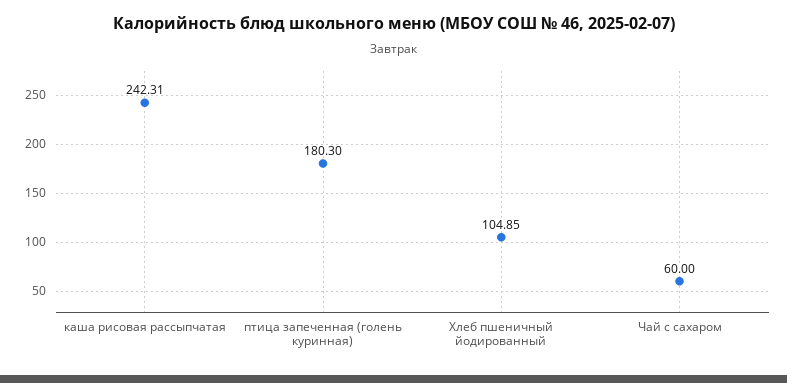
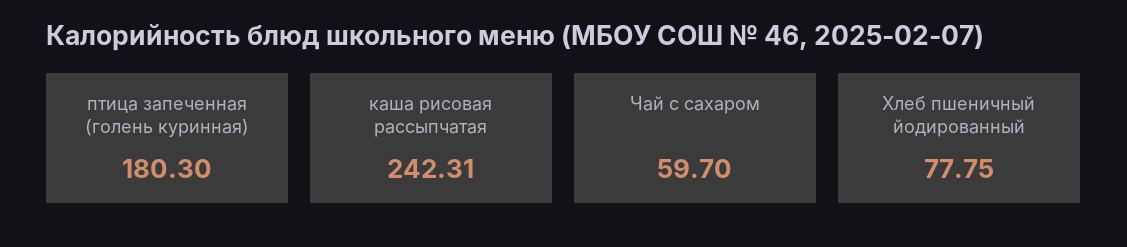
Хлеб пшеничный йодированный: 104.85 -> 77.75
Чай с сахаром: 60 -> 59.7

